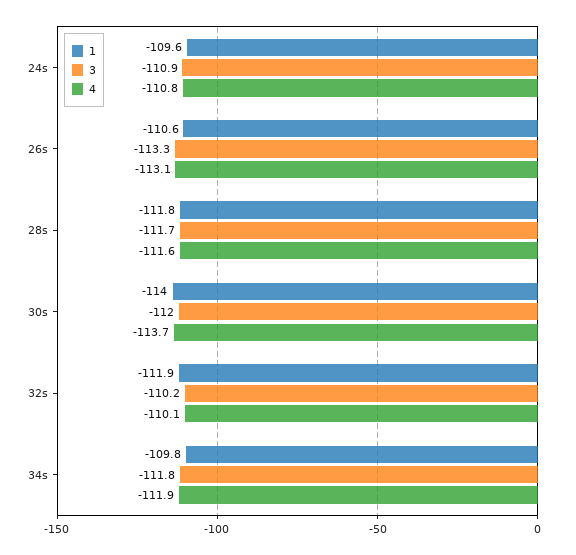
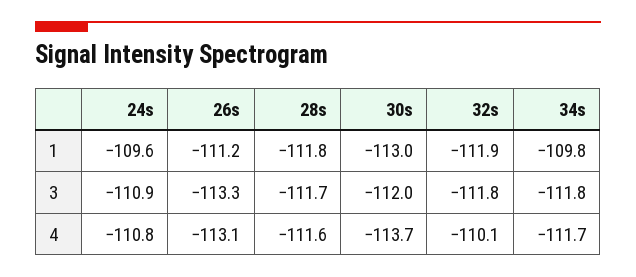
1, 26s: -110.6 -> -111.2
1, 30s: -114 -> -113
3, 32s: -110.2 -> -111.8
4, 34s: -111.9 -> -111.7

